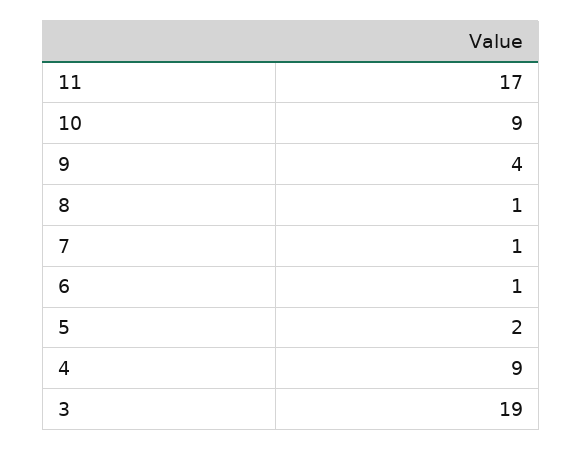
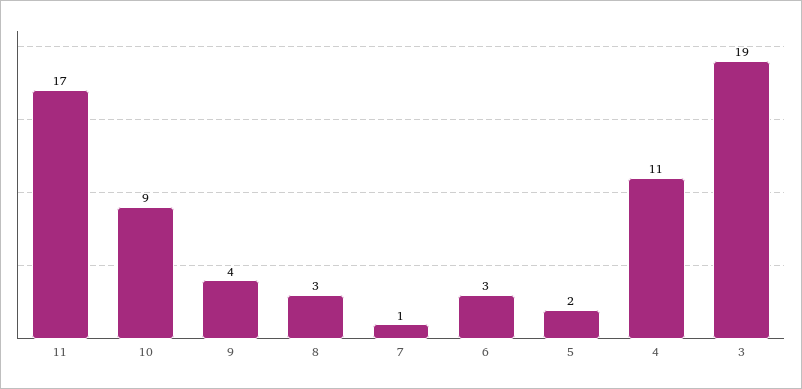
8: 1 -> 3
6: 1 -> 3
4: 9 -> 11

